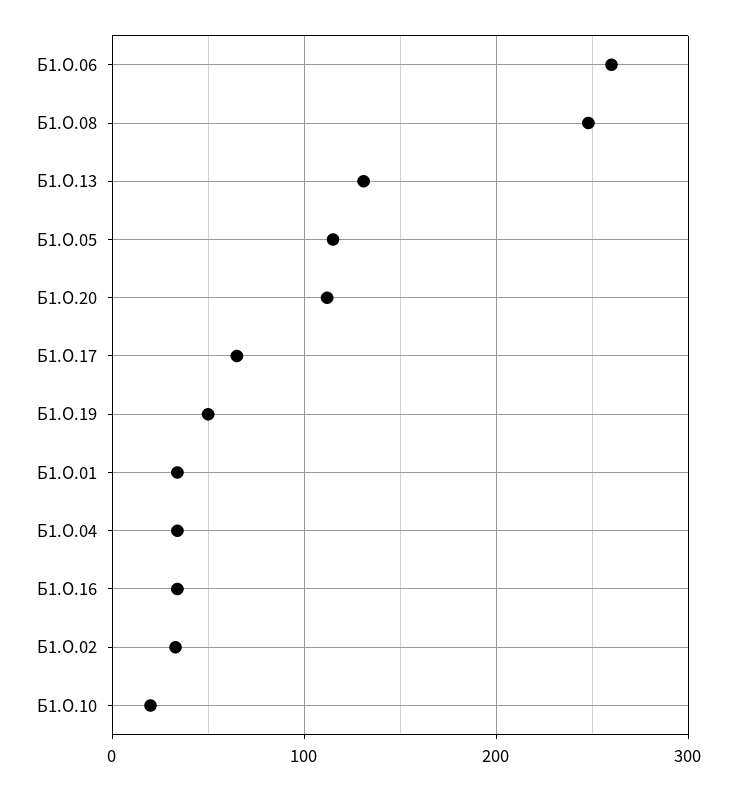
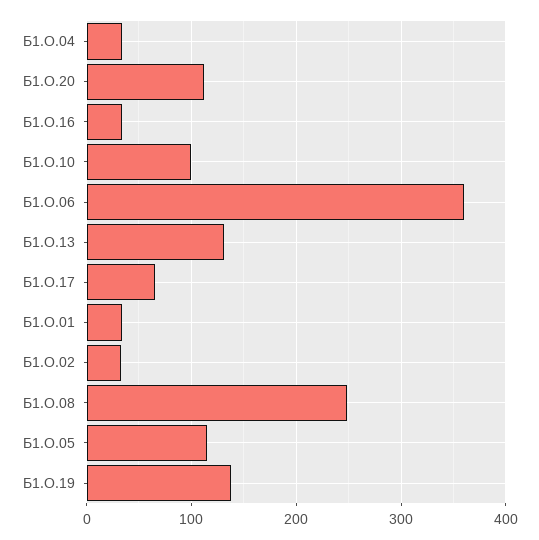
Б1.О.06: 260 -> 360
Б1.О.19: 50 -> 140
Б1.О.10: 20 -> 100

